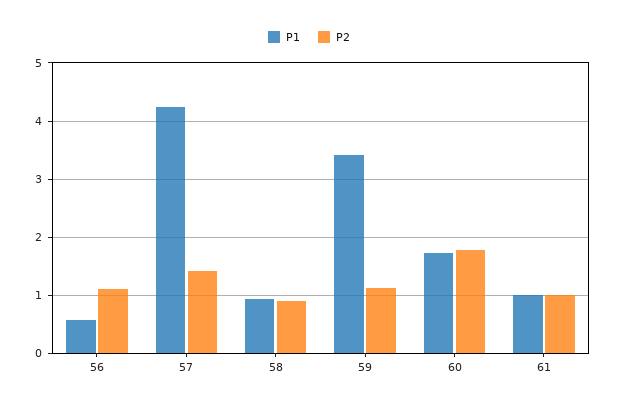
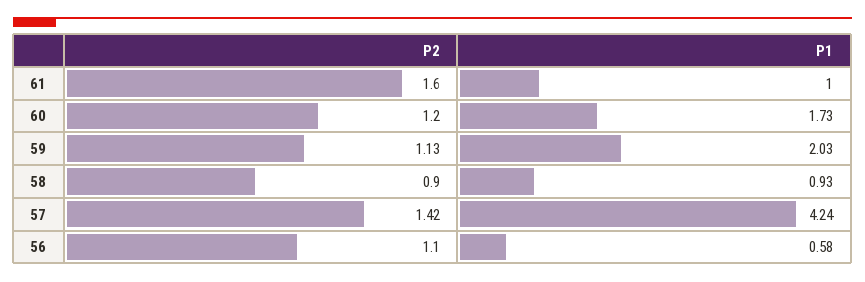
P1, 59: 3.4 -> 2.03
P2, 60: 1.8 -> 1.2
P2, 61: 1 -> 1.6

